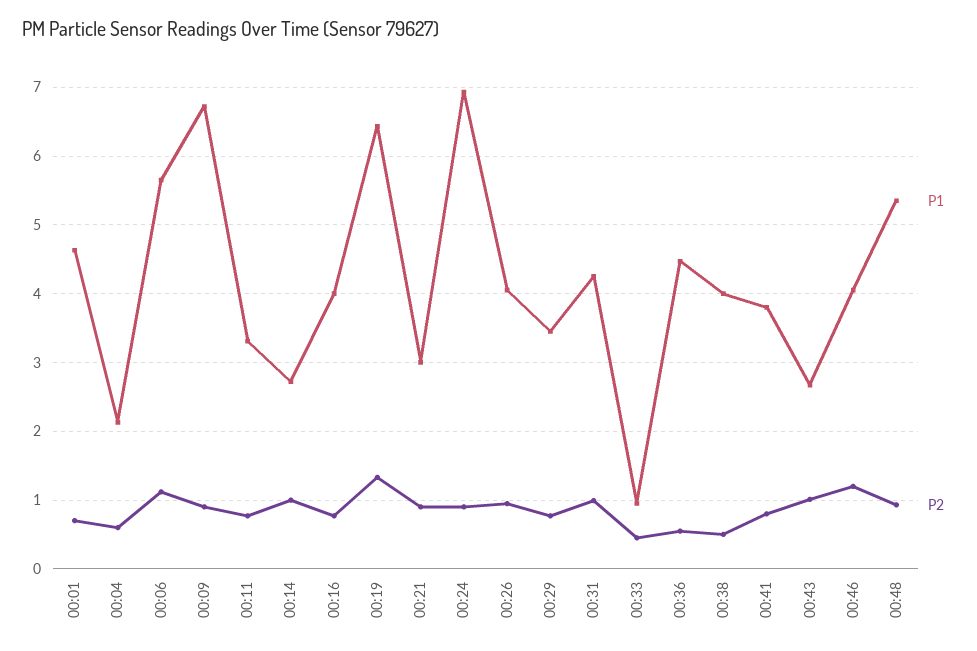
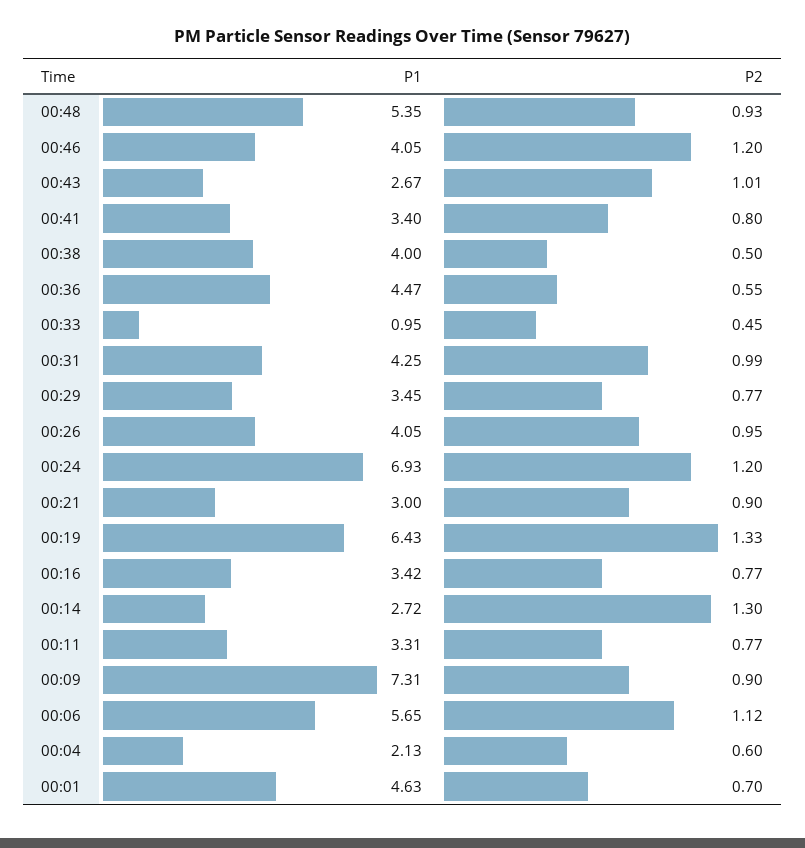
P1, 00:09: 6.7 -> 7.31
P2, 00:14: 1 -> 1.3
P1, 00:16: 4 -> 3.42
P2, 00:24: 0.9 -> 1.2
P1, 00:41: 3.8 -> 3.4

